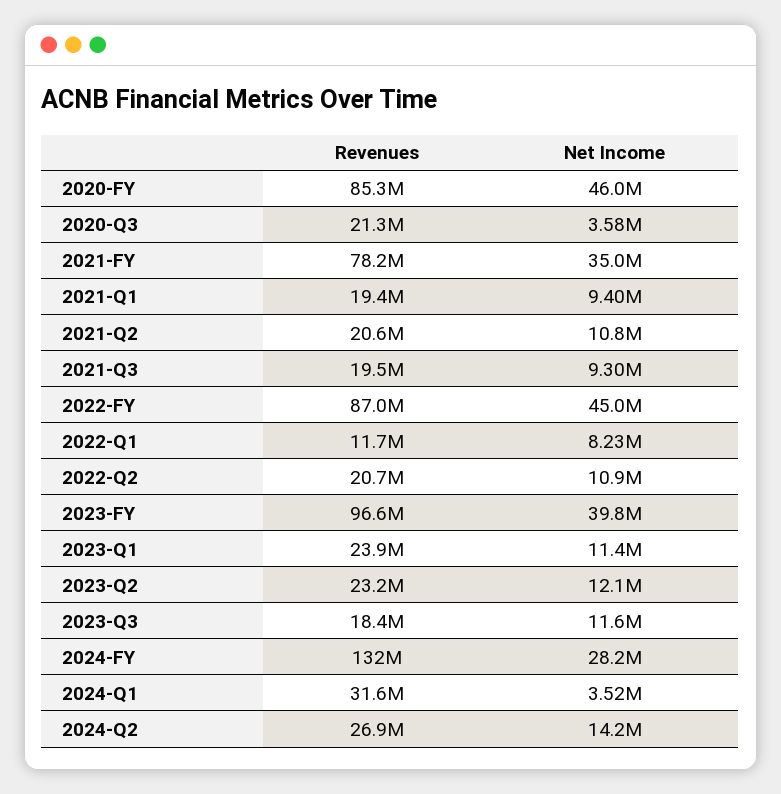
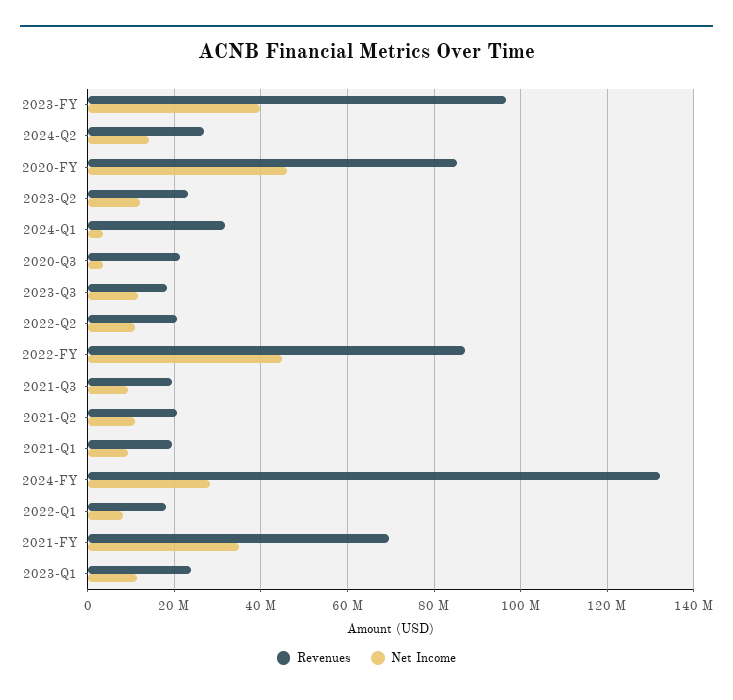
Revenues, 2021-FY: 78200000 -> 70000000
Revenues, 2022-Q1: 11700000 -> 18000000

